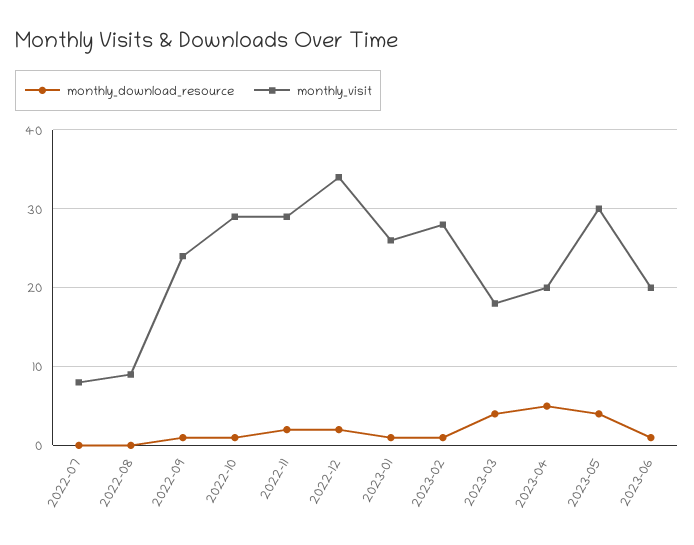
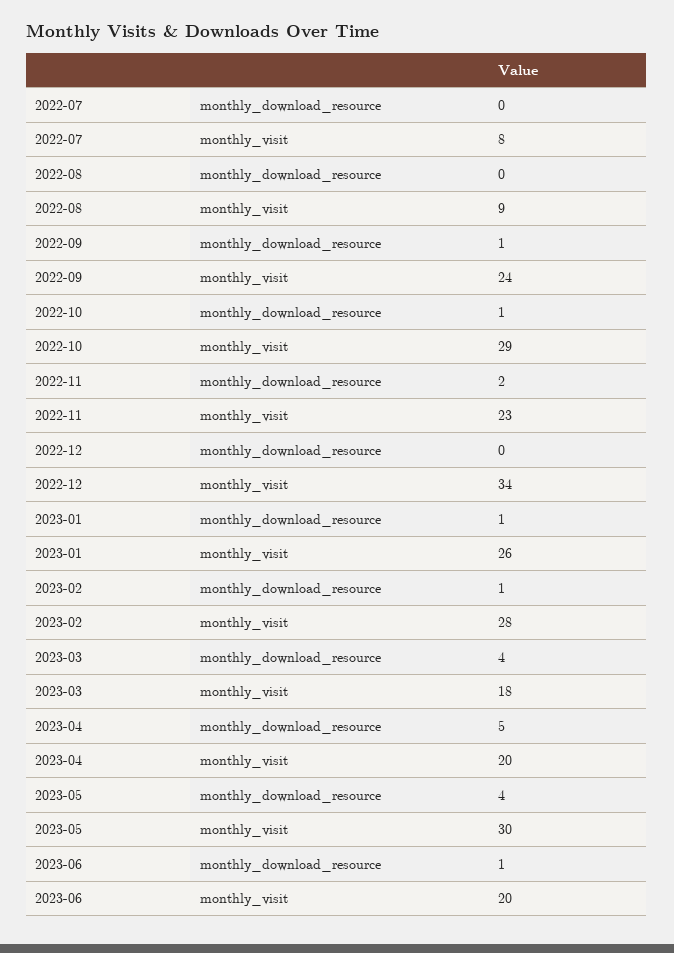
monthly_visit, 2022-11: 29 -> 23
monthly_download_resource, 2022-12: 2 -> 0

